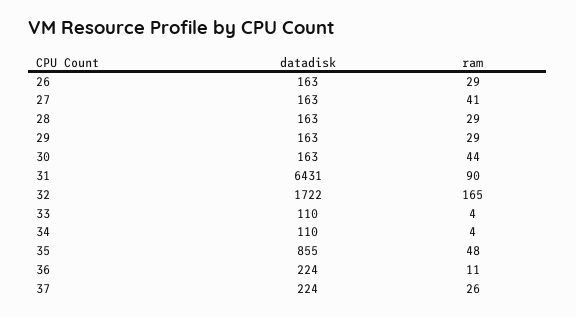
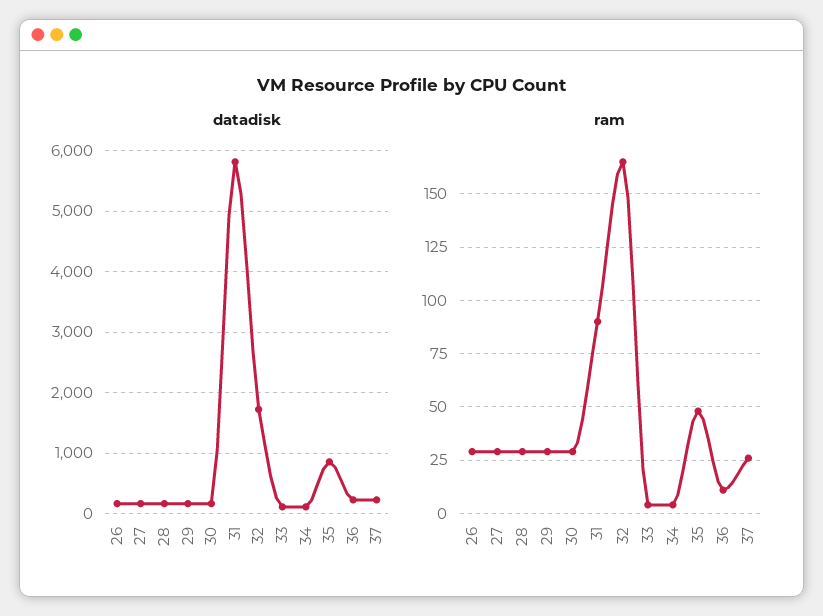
ram, 27: 41 -> 30
ram, 30: 44 -> 30
datadisk, 31: 6431 -> 5800

